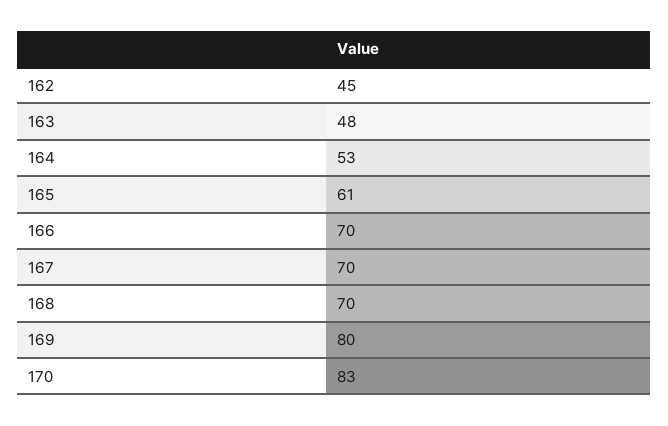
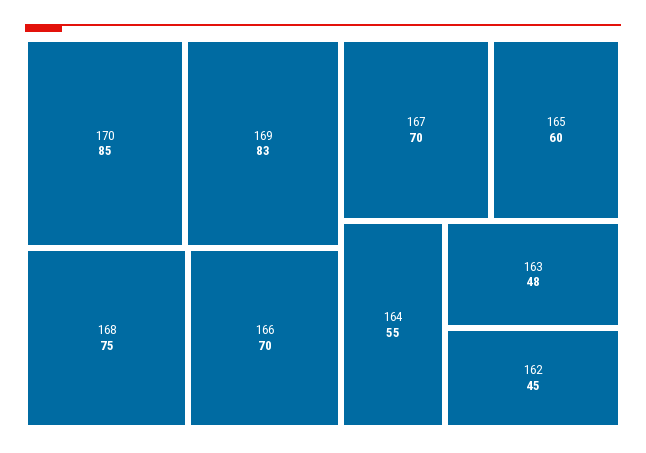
164: 53 -> 55
165: 61 -> 60
168: 70 -> 75
169: 80 -> 83
170: 83 -> 85

